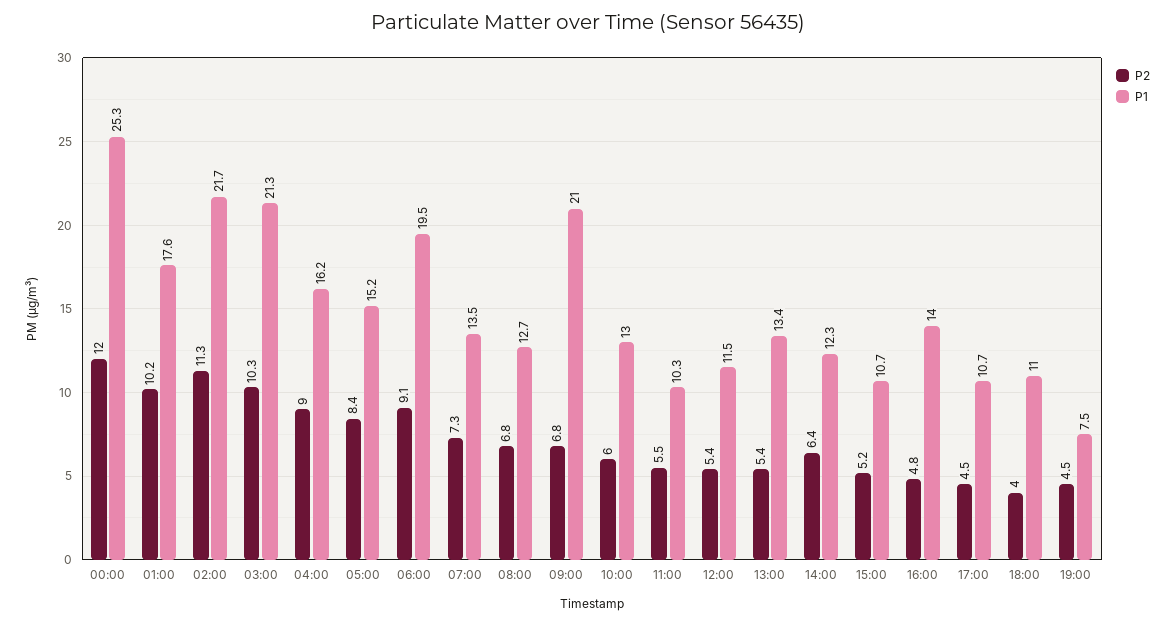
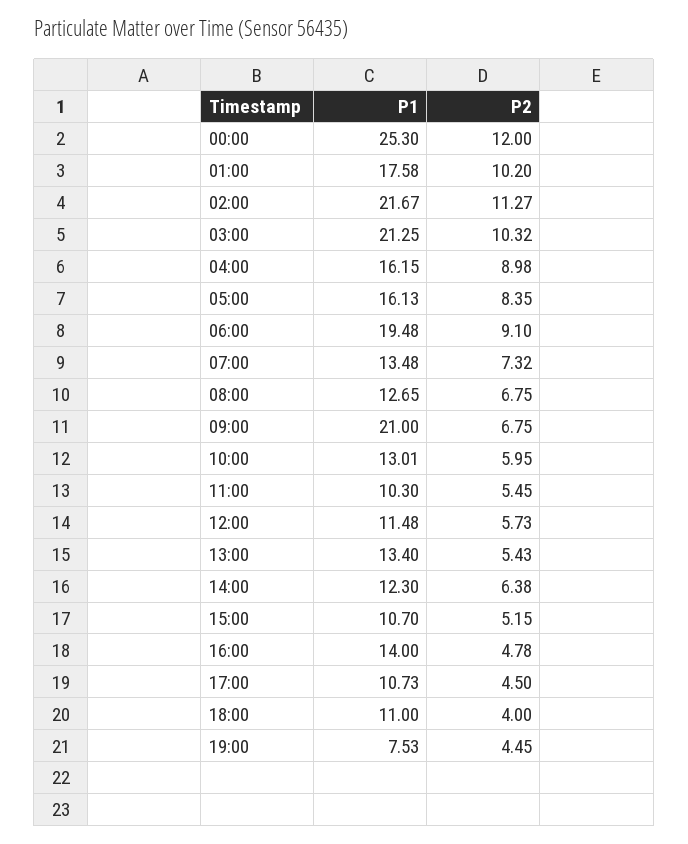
P1, 05:00: 15.2 -> 16.13
P2, 12:00: 5.4 -> 5.73

